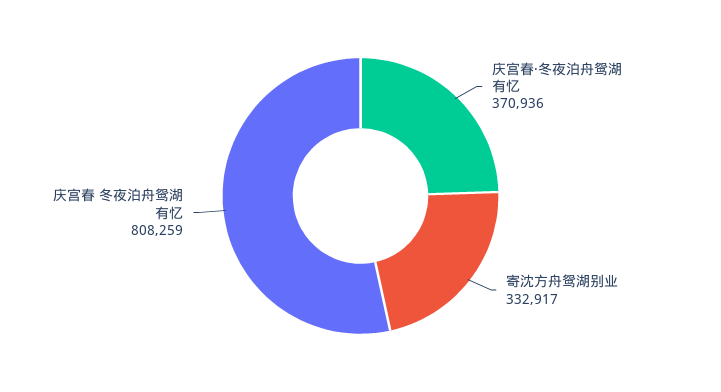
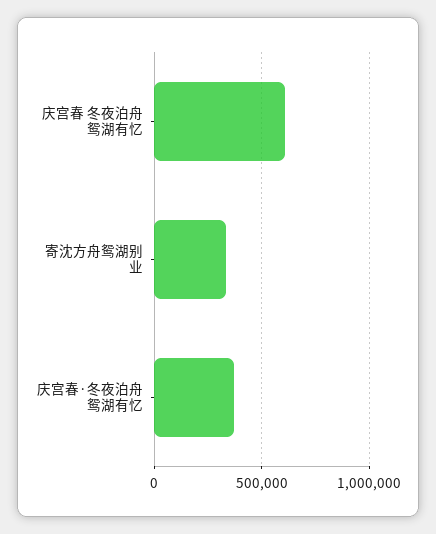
庆宫春 冬夜泊舟鸳湖有忆: 808259 -> 600000

